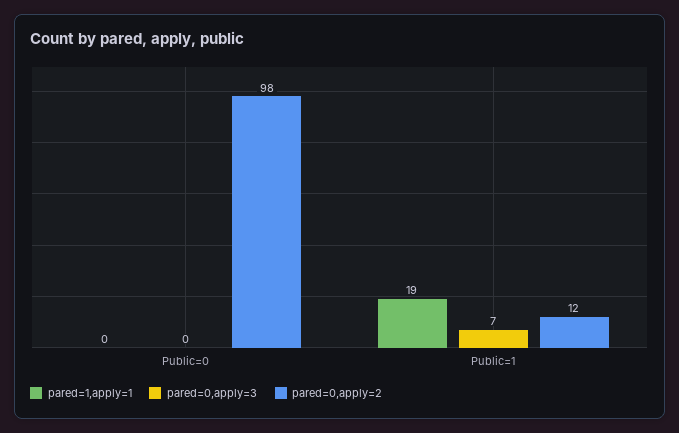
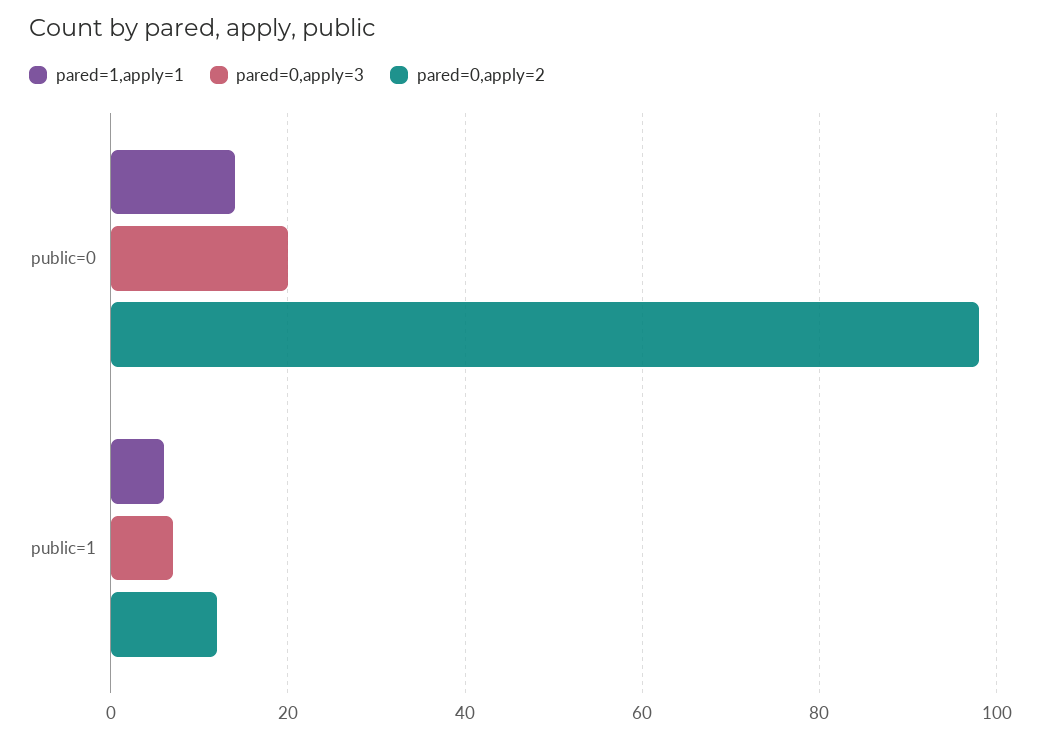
pared=1,apply=1, Public=0: 0 -> 15
pared=0,apply=3, Public=0: 0 -> 20
pared=1,apply=1, Public=1: 19 -> 5

